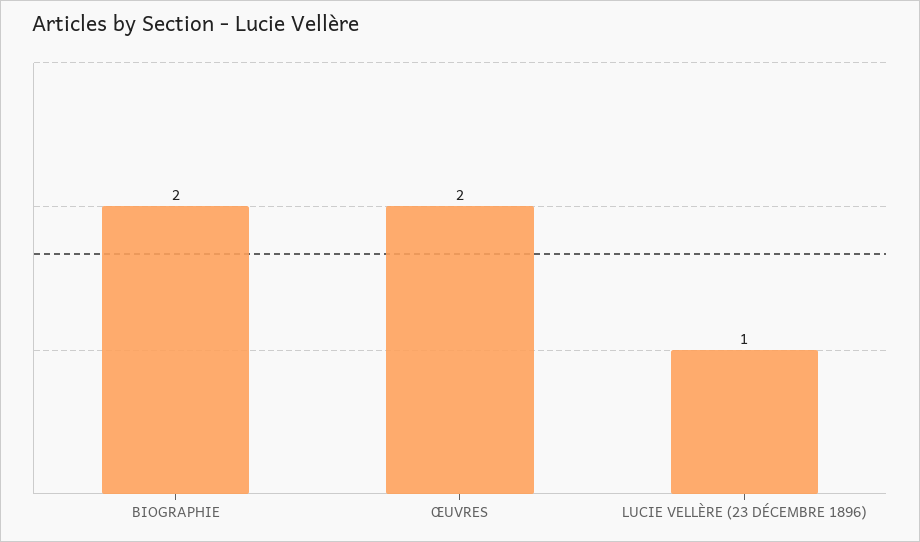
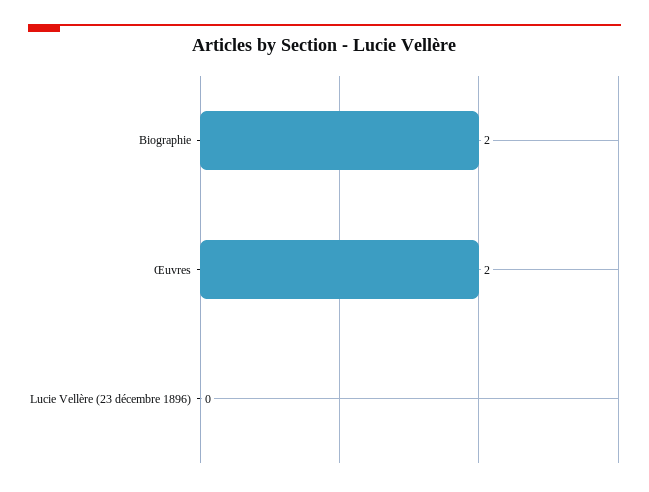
LUCIE VELLÈRE (23 DÉCEMBRE 1896): 1 -> 0

